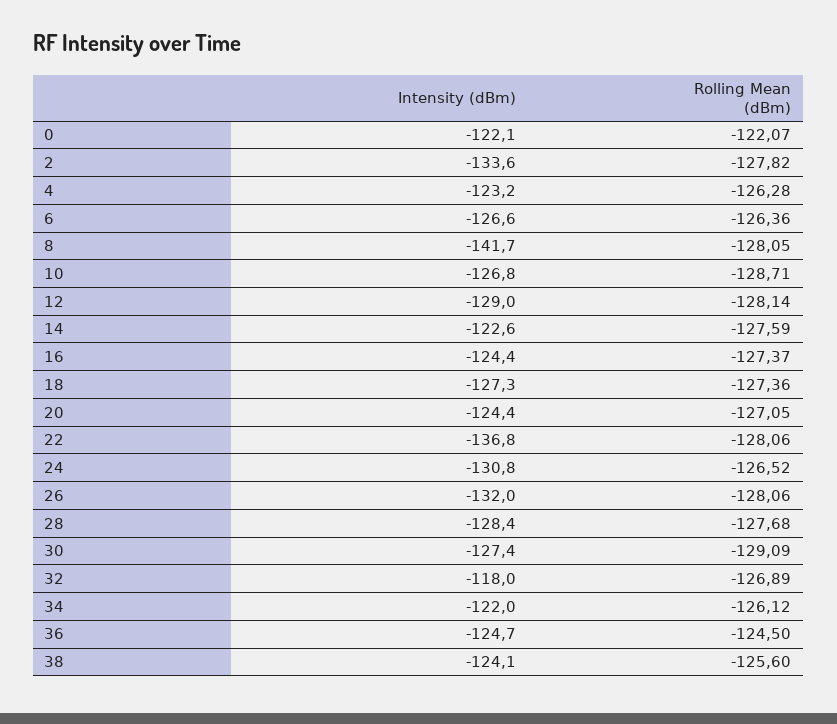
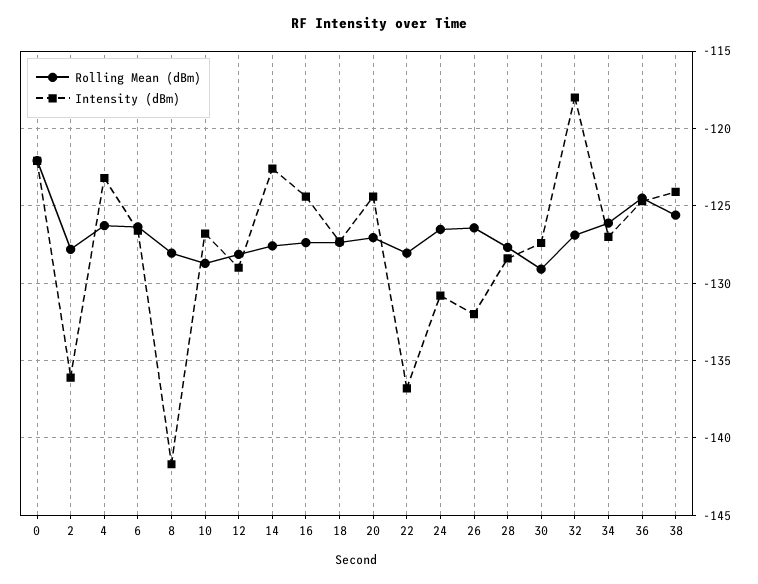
Intensity (dBm), 2: -133.6 -> -136
Rolling Mean (dBm), 26: -128.06 -> -126.5
Intensity (dBm), 34: -122 -> -127

